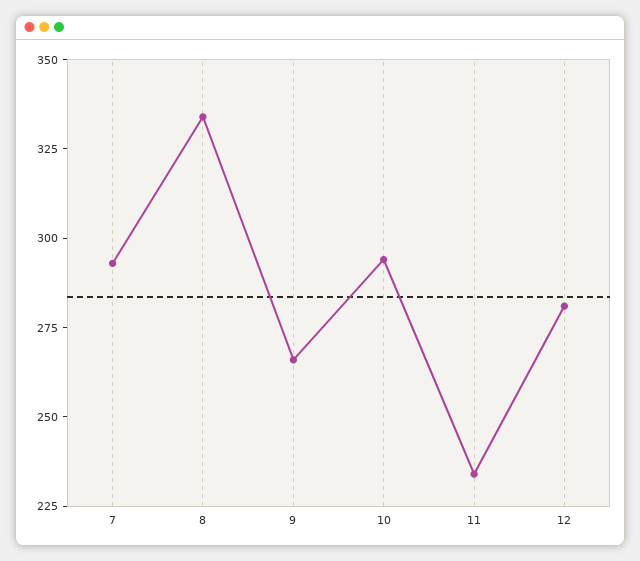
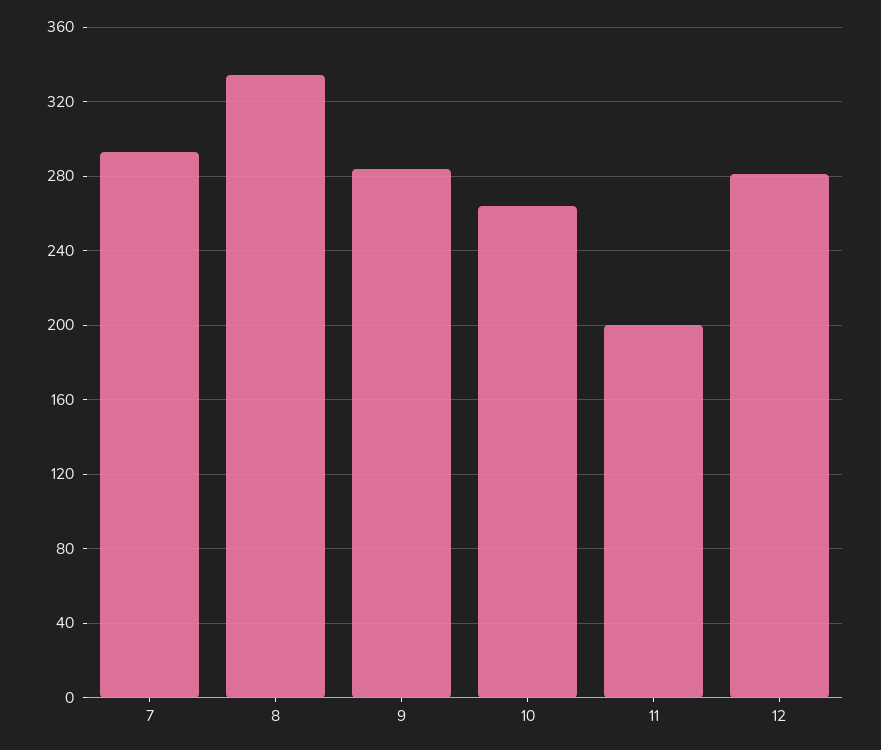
9: 265 -> 285
10: 295 -> 265
11: 235 -> 200

